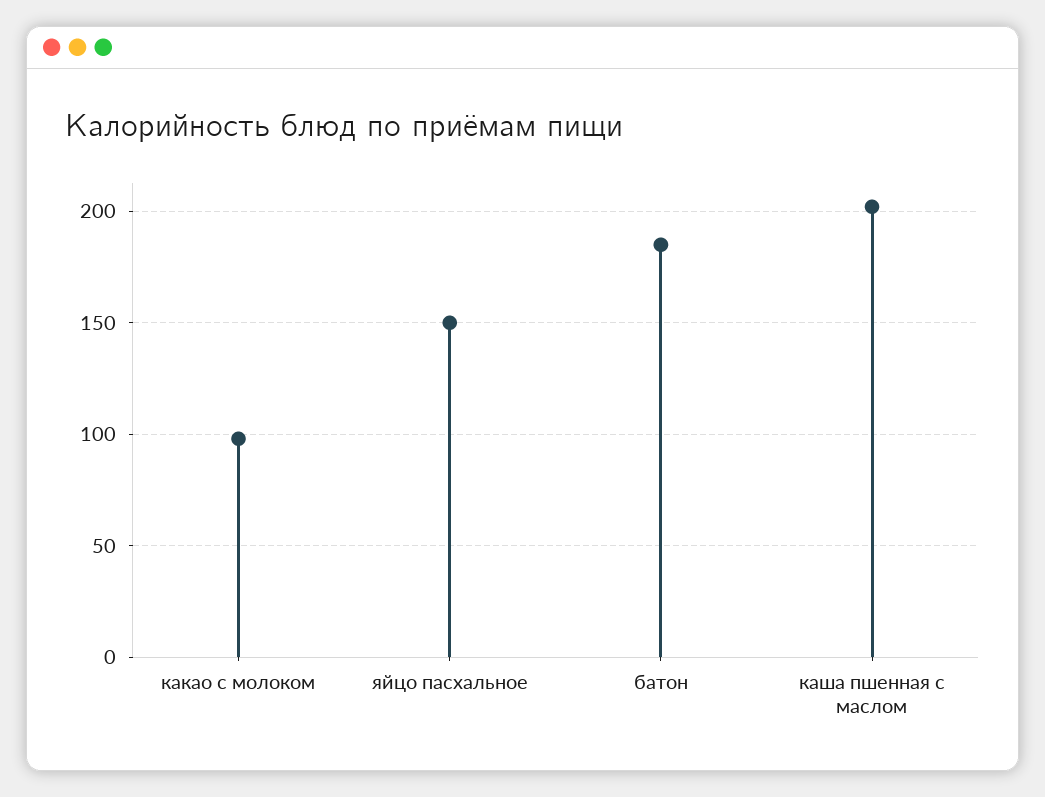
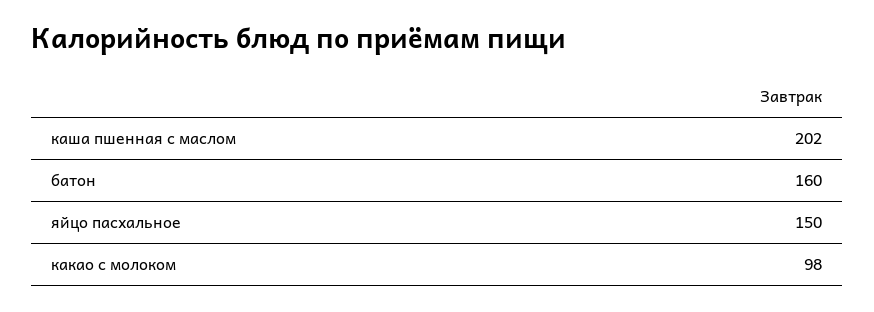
батон: 185 -> 160

